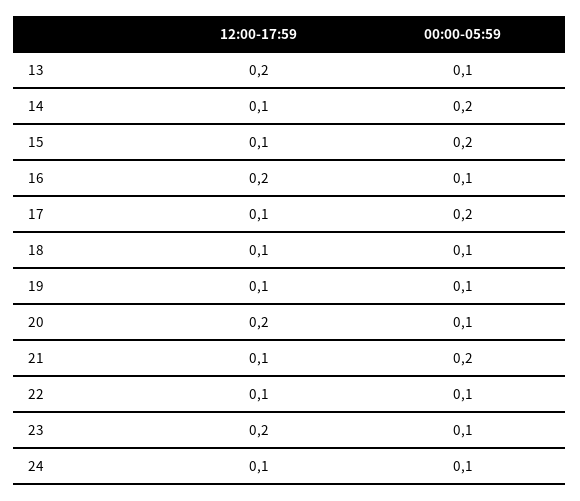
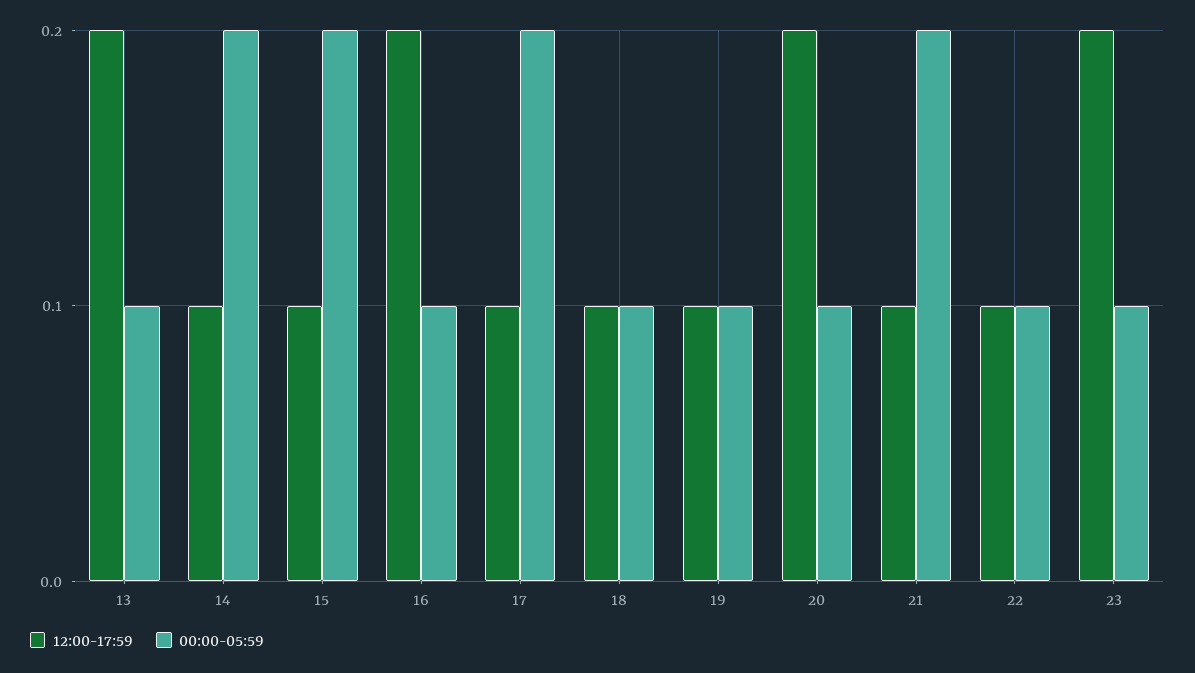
12:00-17:59, 24: 0.1 -> none
00:00-05:59, 24: 0.1 -> none

